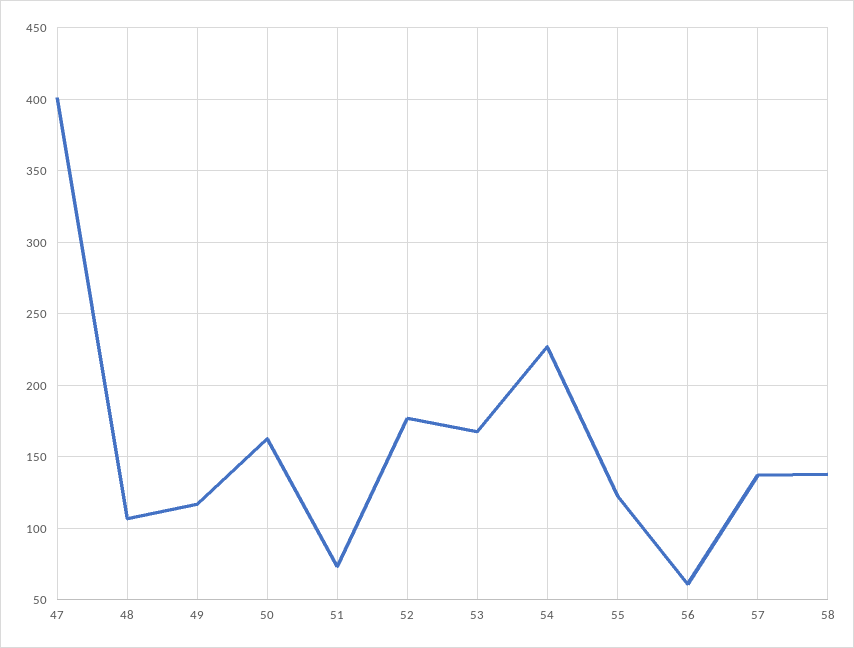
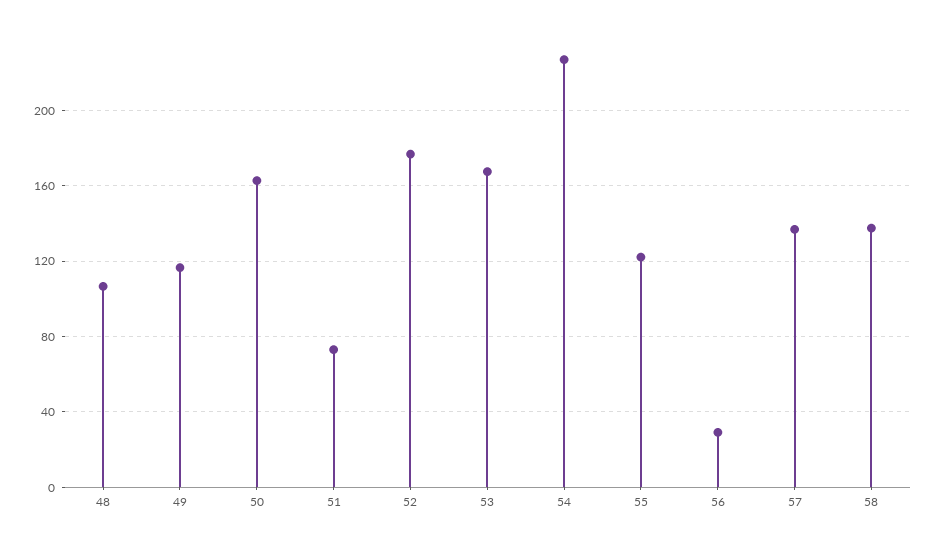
47: 400 -> none
56: 60 -> 30

